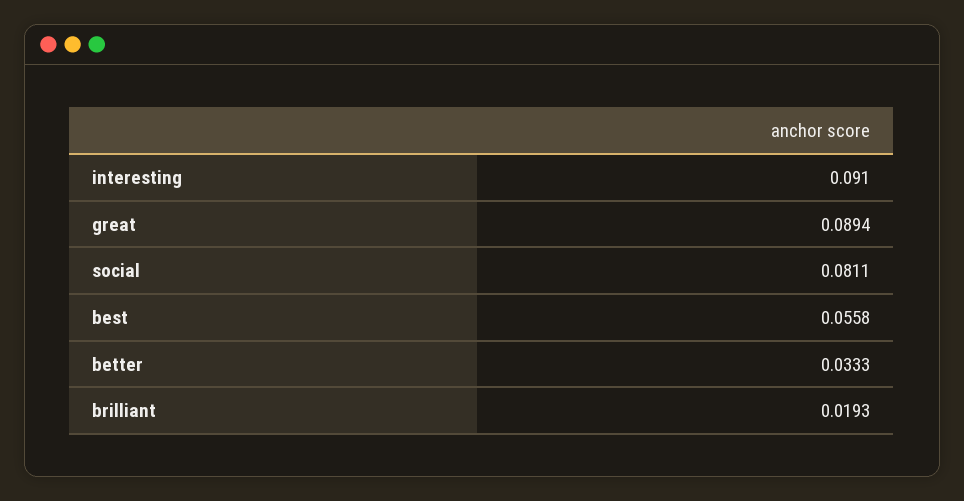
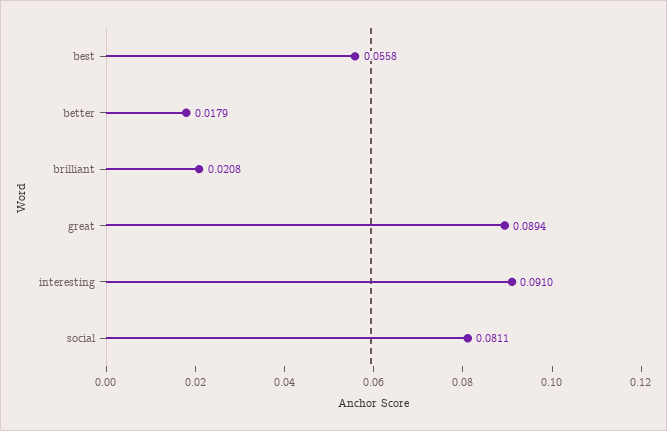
better: 0.0333 -> 0.0179
brilliant: 0.0193 -> 0.0208

